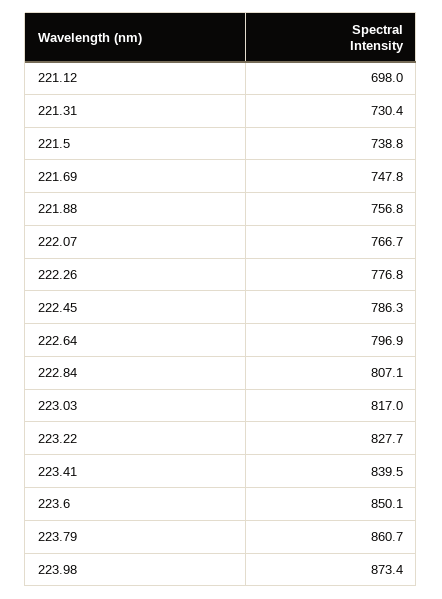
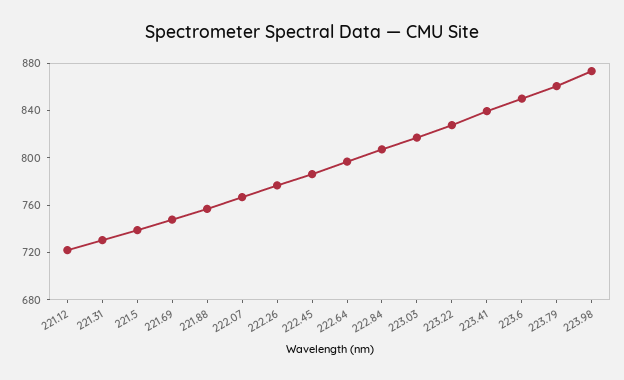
221.12: 698 -> 720

